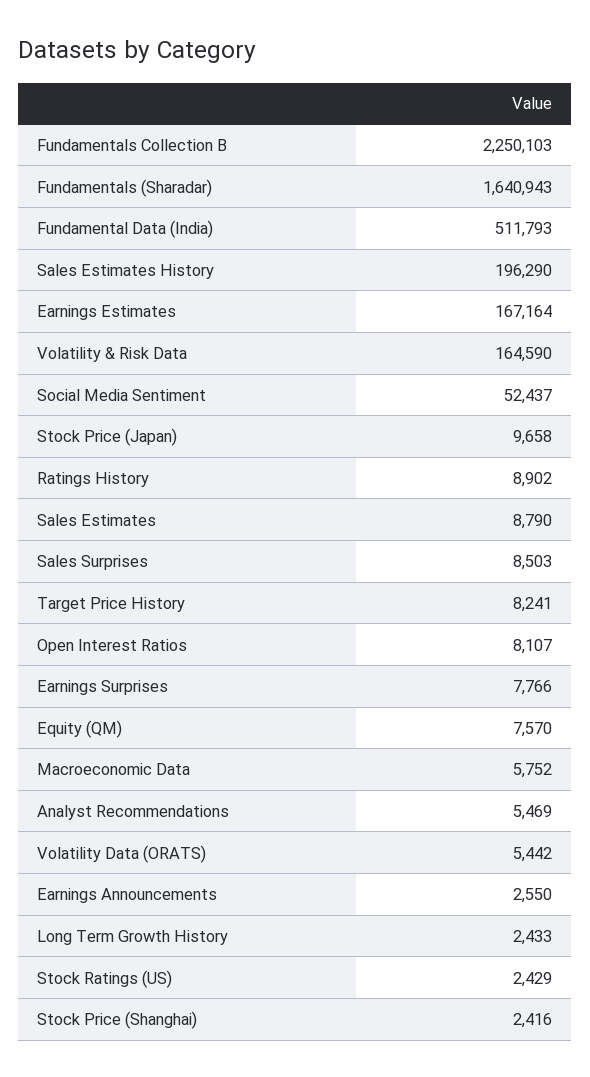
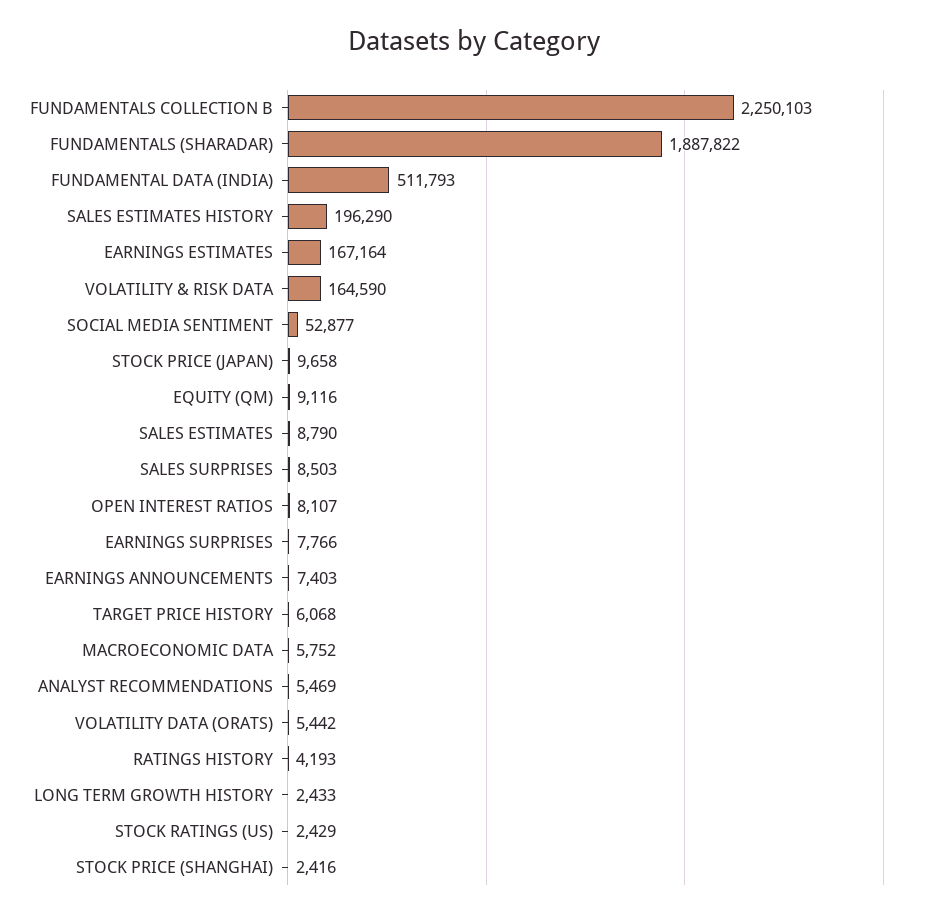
Fundamentals (Sharadar): 1640943 -> 1887822
Social Media Sentiment: 52437 -> 52877
Ratings History: 8902 -> 4193
Target Price History: 8241 -> 6068
Equity (QM): 7570 -> 9116
Earnings Announcements: 2550 -> 7403

